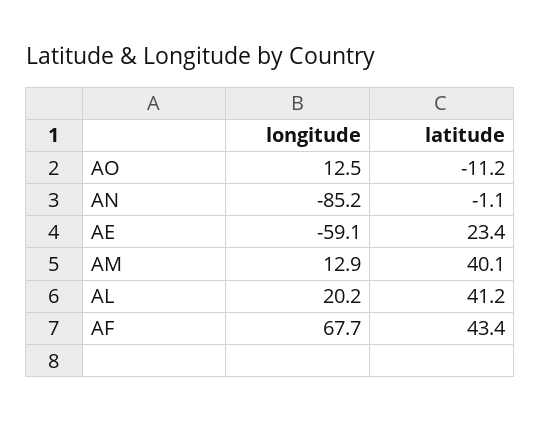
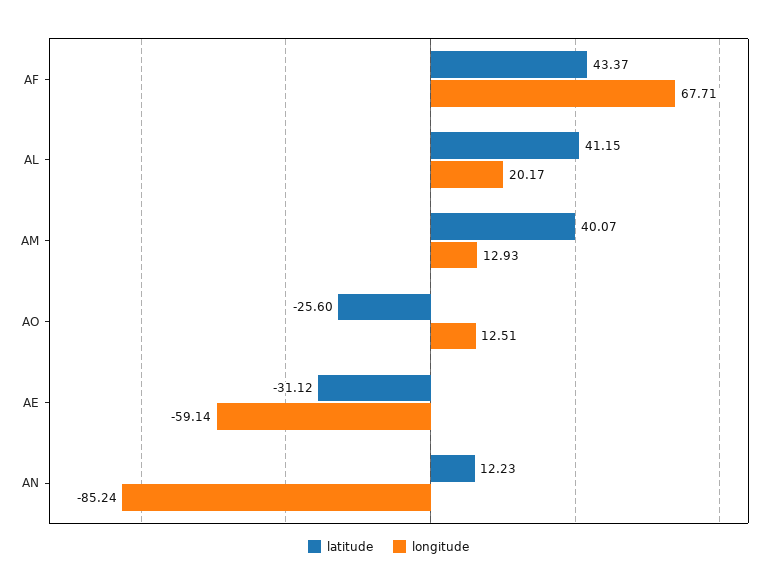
latitude, AO: -11.2 -> -25.6
latitude, AN: -1.1 -> 12.23
latitude, AE: 23.4 -> -31.12

